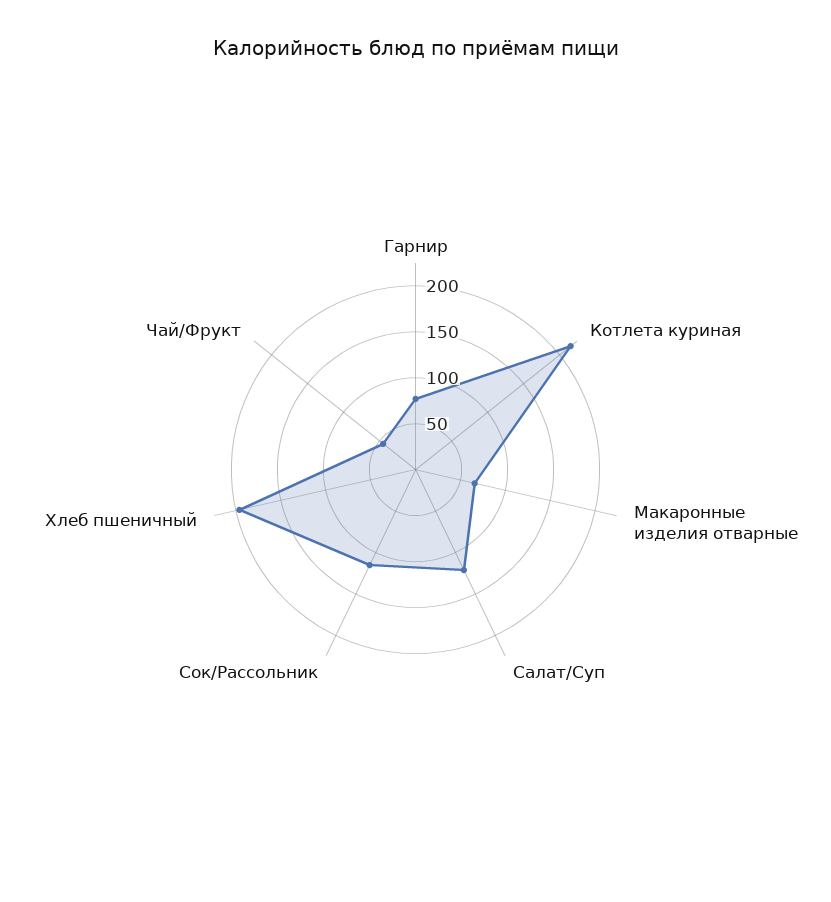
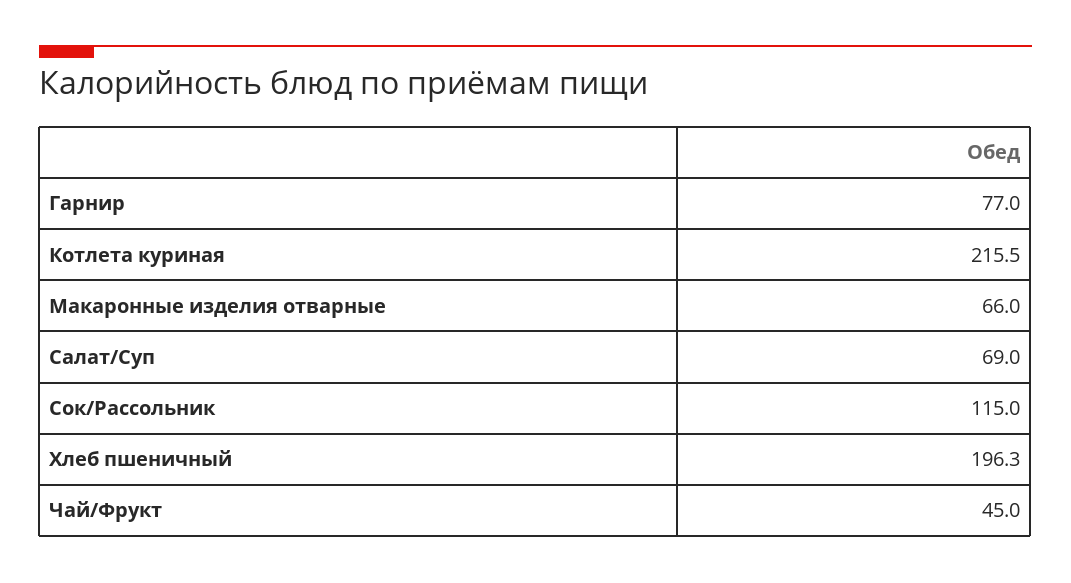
Салат/Суп: 120 -> 69

